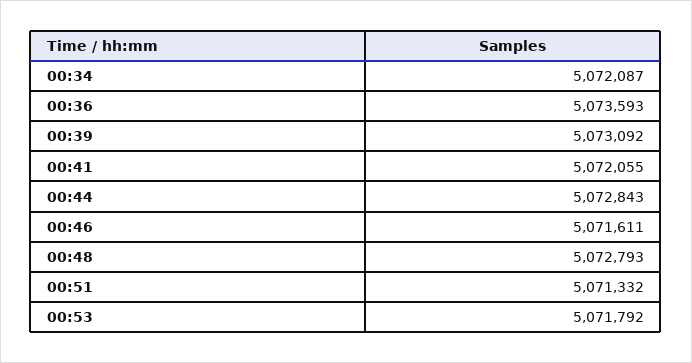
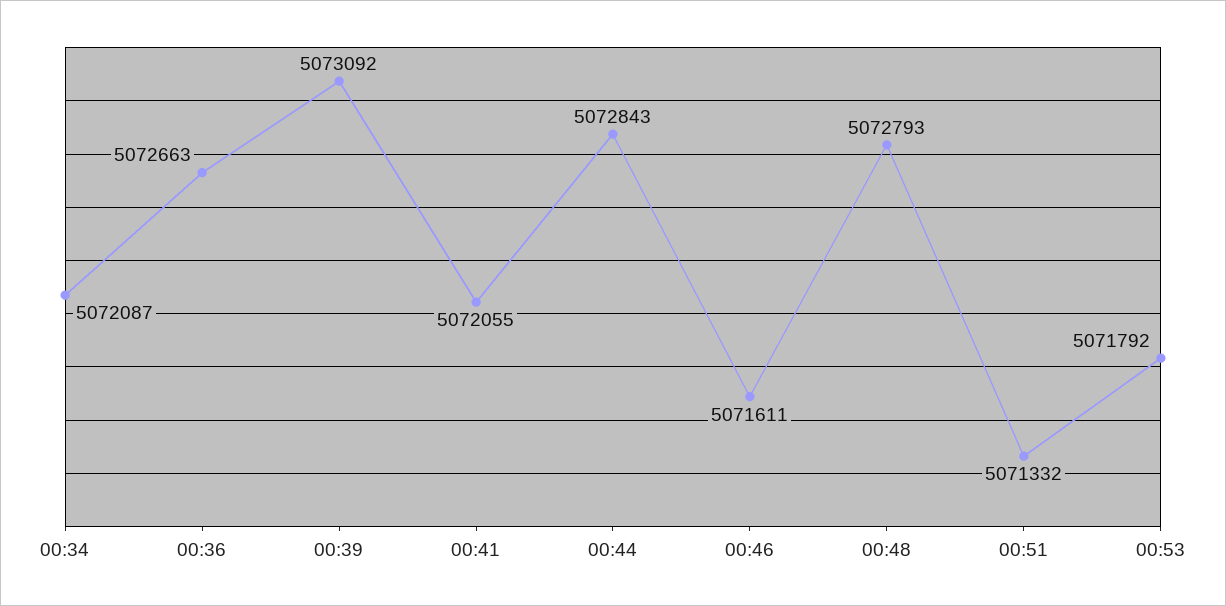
00:36: 5073593 -> 5072663

